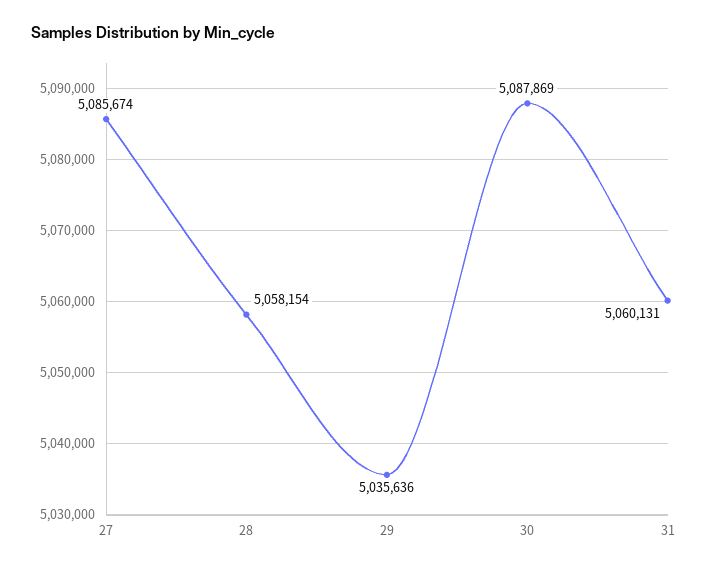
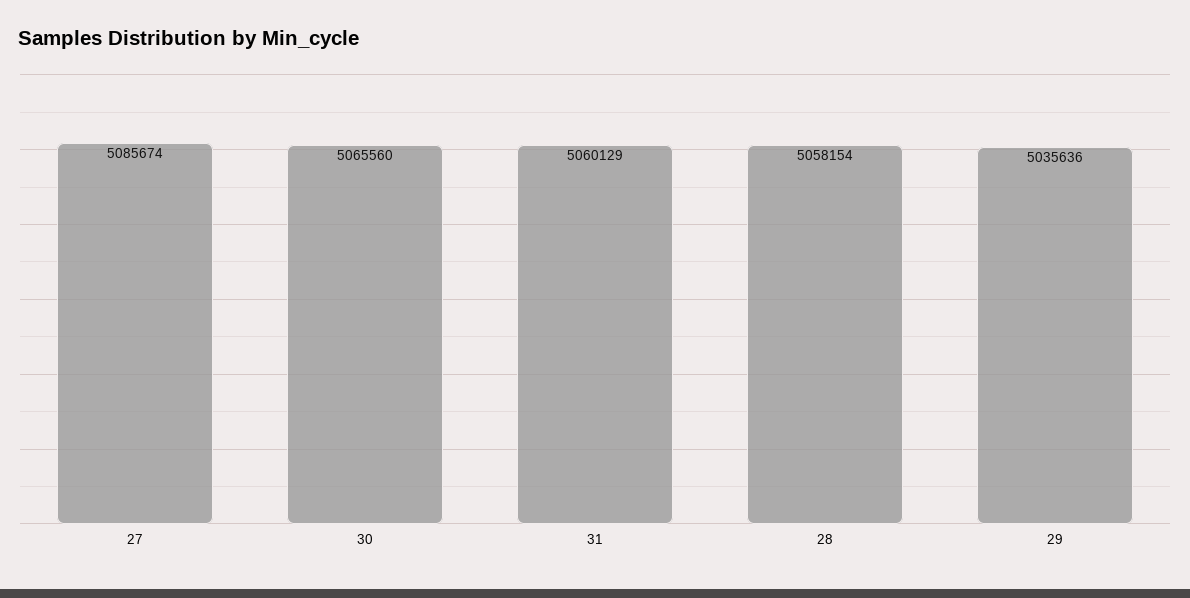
30: 5087869 -> 5065560
31: 5060131 -> 5060129

